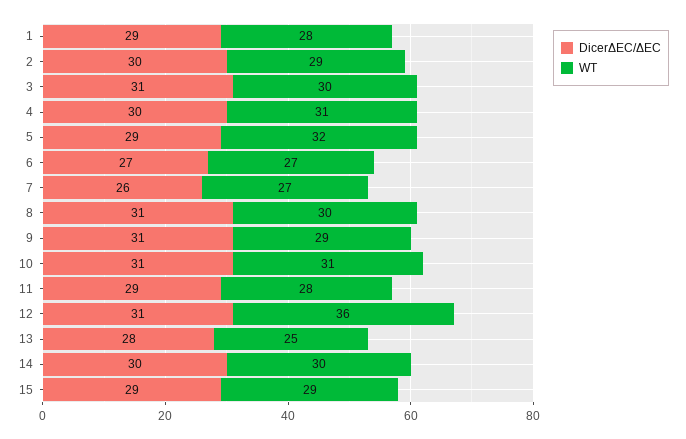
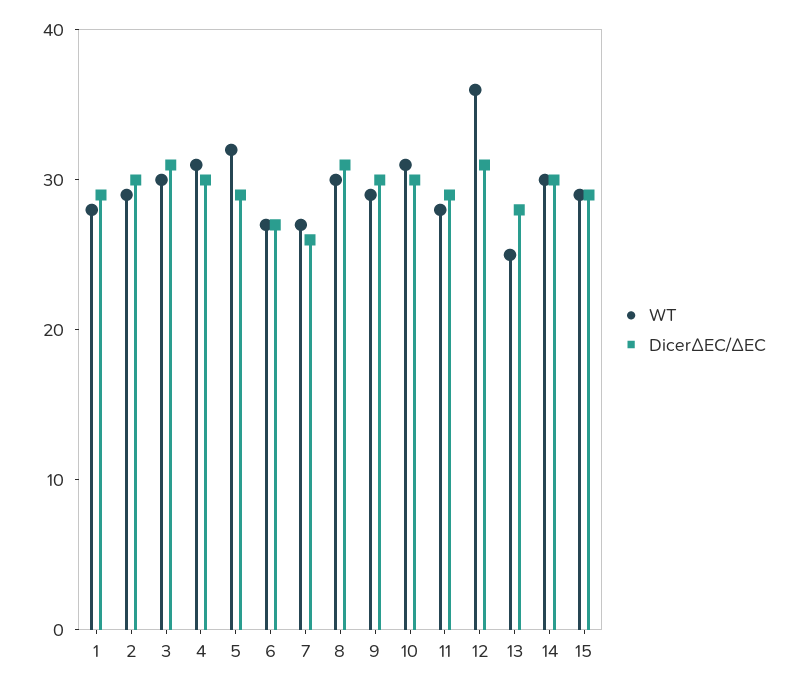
DicerΔEC/ΔEC, 9: 31 -> 30
DicerΔEC/ΔEC, 10: 31 -> 30

